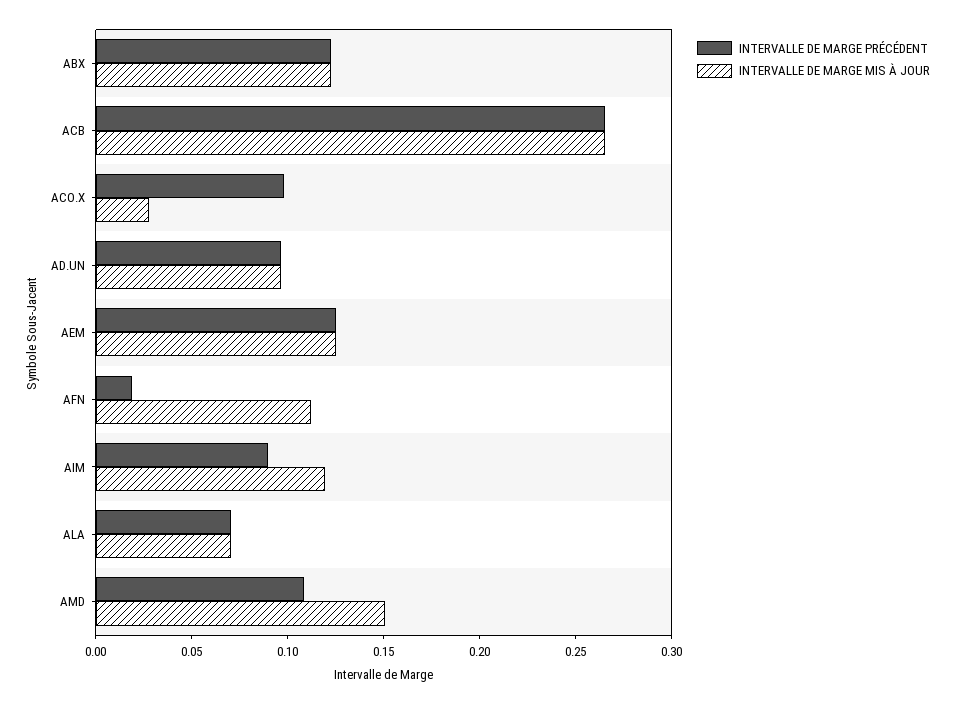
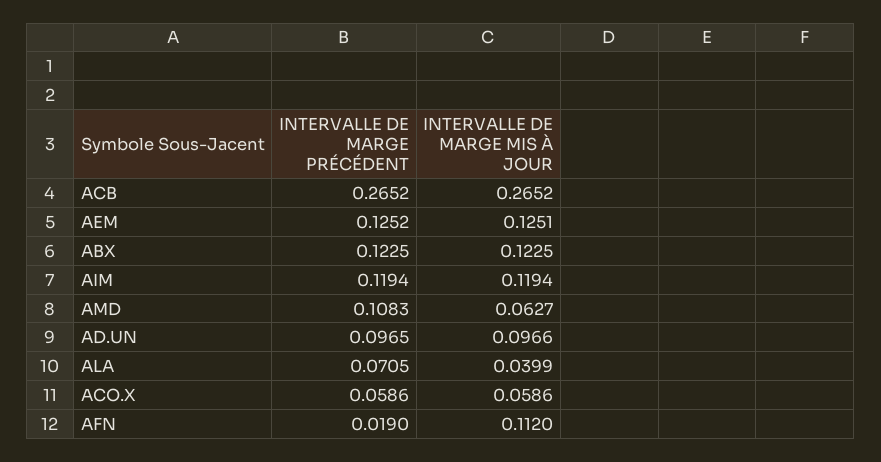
INTERVALLE DE MARGE PRÉCÉDENT, ACO.X: 0.1 -> 0.0586
INTERVALLE DE MARGE MIS À JOUR, ACO.X: 0.03 -> 0.0586
INTERVALLE DE MARGE PRÉCÉDENT, AIM: 0.09 -> 0.1194
INTERVALLE DE MARGE MIS À JOUR, ALA: 0.07 -> 0.0399
INTERVALLE DE MARGE MIS À JOUR, AMD: 0.15 -> 0.0627

